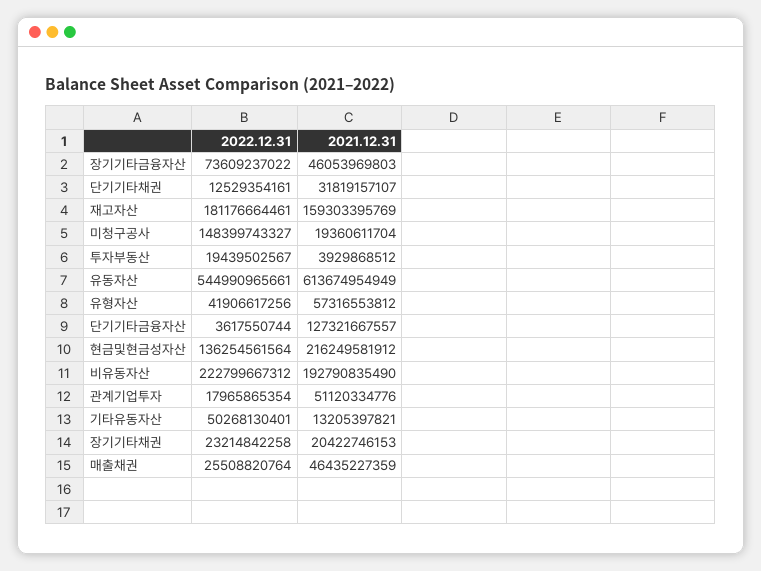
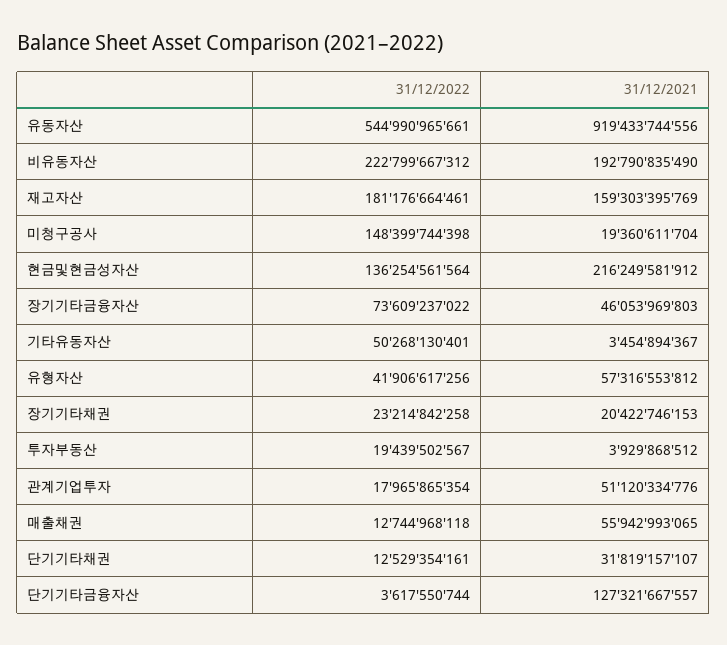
2022.12.31, 미청구공사: 148399743327 -> 148399744398
2021.12.31, 유동자산: 613674954949 -> 919433744556
2021.12.31, 기타유동자산: 13205397821 -> 3454894367
2022.12.31, 매출채권: 25508820764 -> 12744968118
2021.12.31, 매출채권: 46435227359 -> 55942993065

